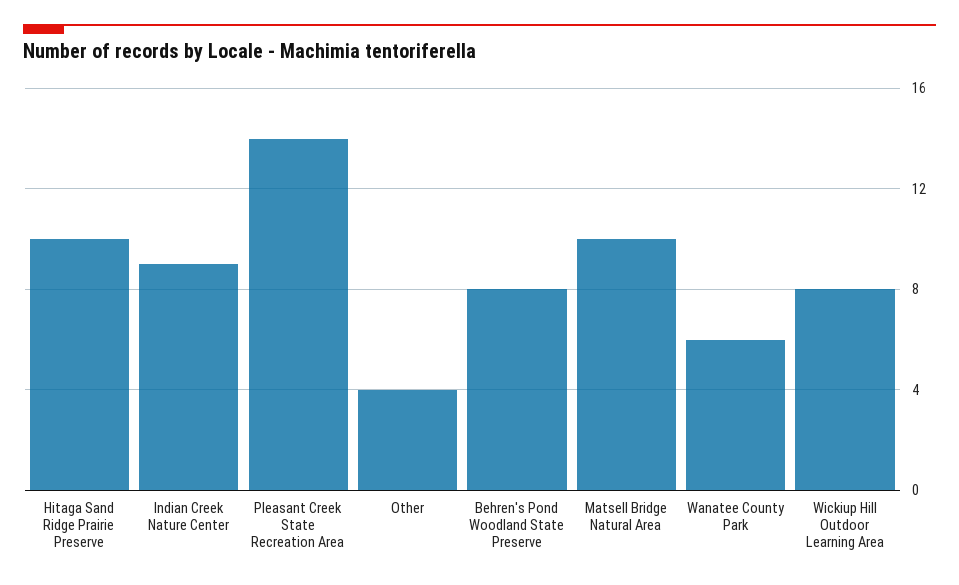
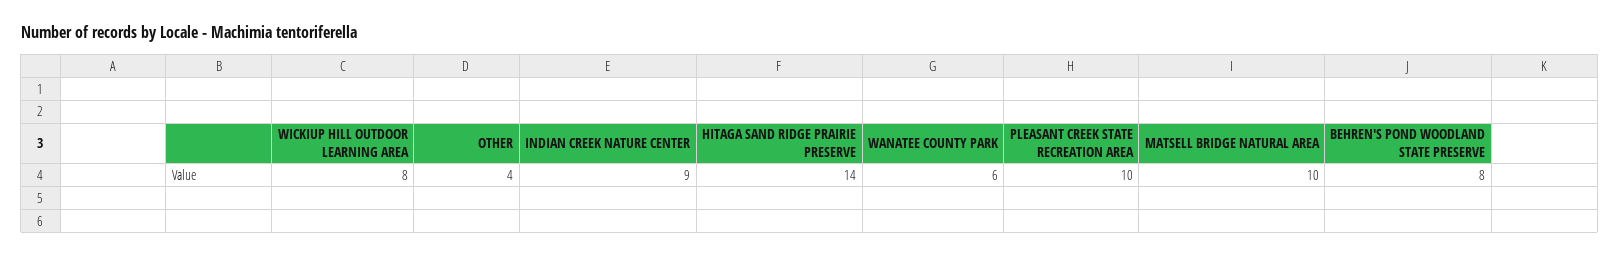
Hitaga Sand Ridge Prairie Preserve: 10 -> 14
Pleasant Creek State Recreation Area: 14 -> 10

